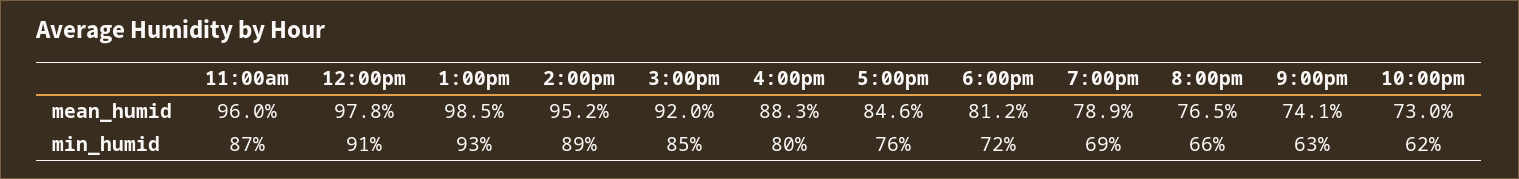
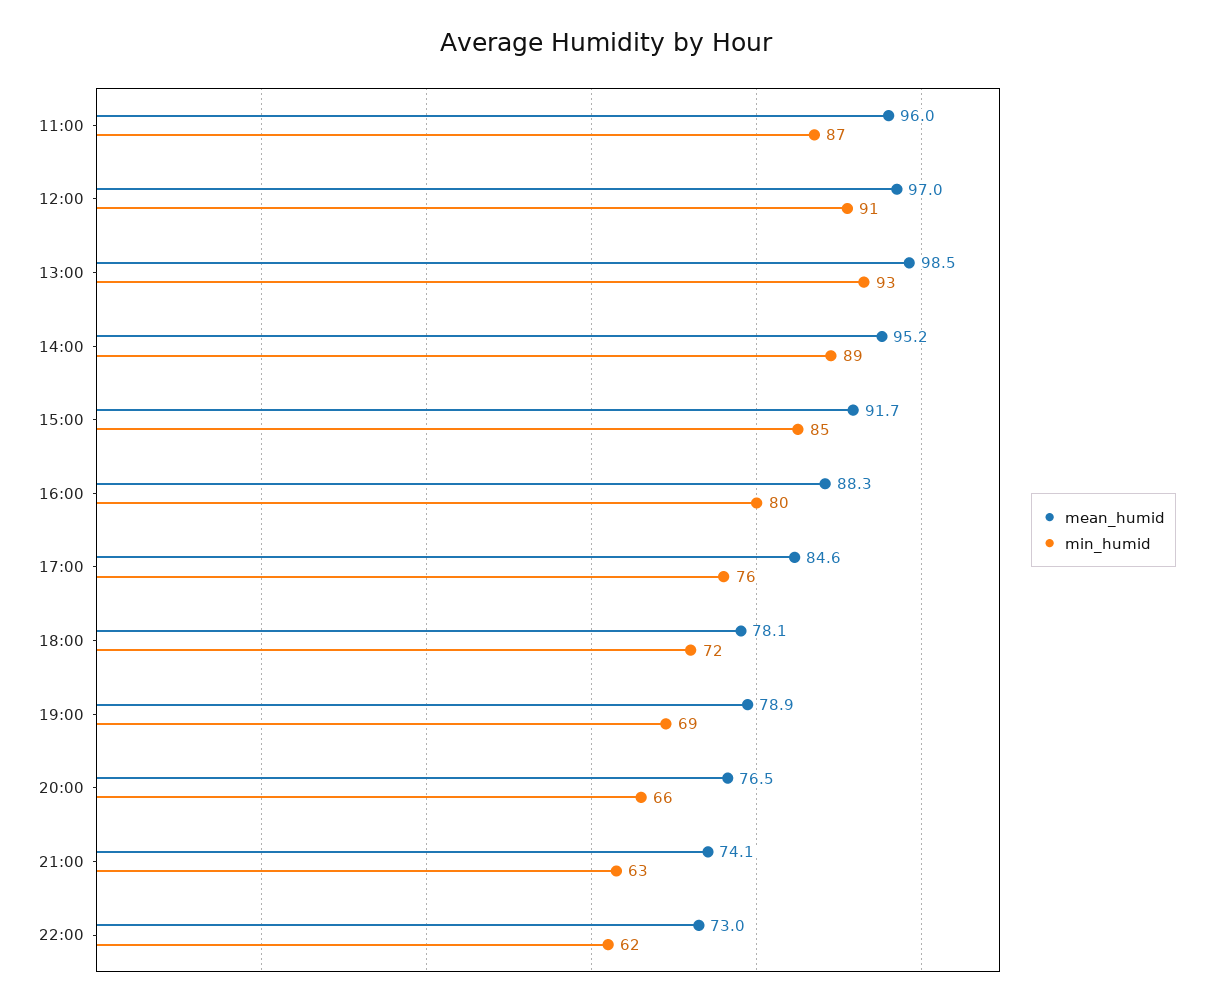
mean_humid, 12:00pm: 97.8 -> 97
mean_humid, 3:00pm: 92 -> 91.7
mean_humid, 6:00pm: 81.2 -> 78.1

